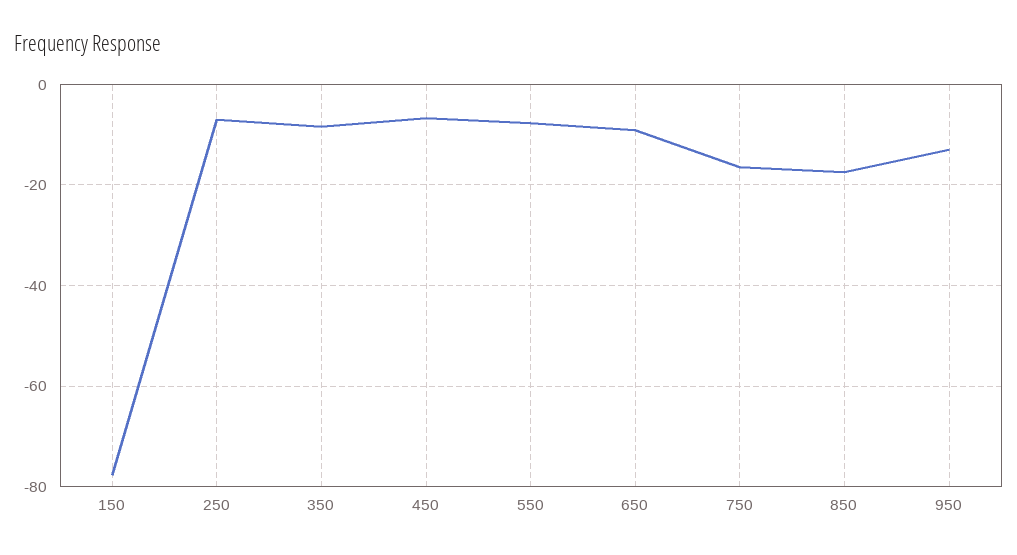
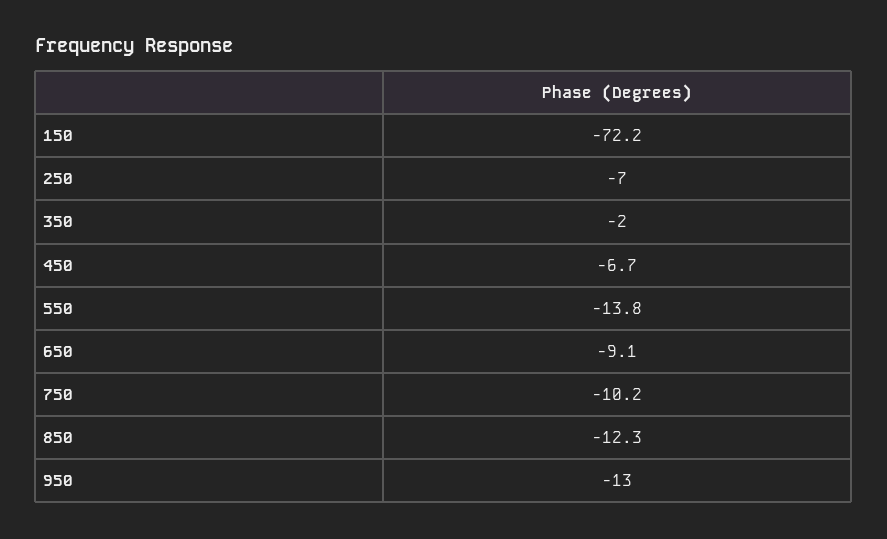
150: -78 -> -72.2
350: -8 -> -2
550: -8 -> -13.8
750: -16 -> -10.2
850: -18 -> -12.3

